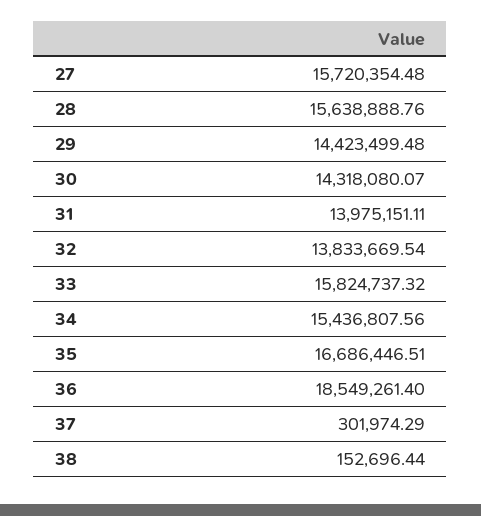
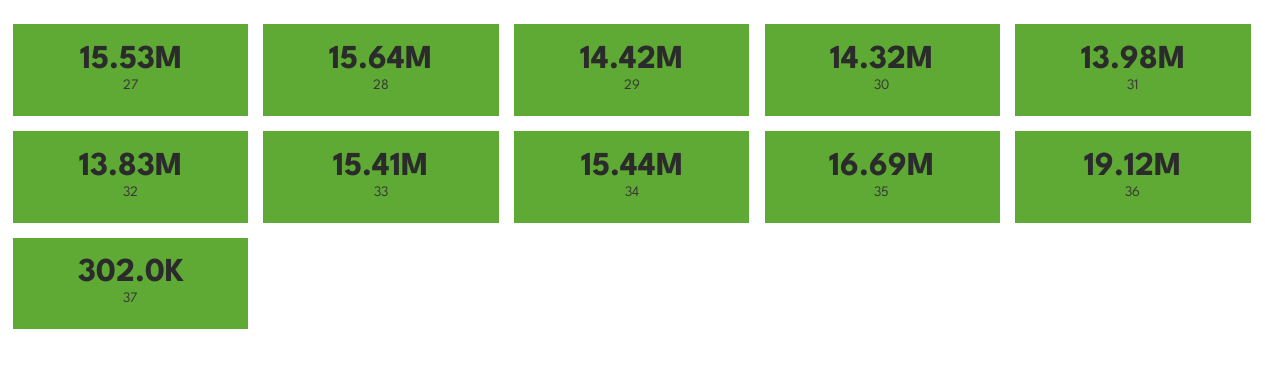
27: 15720354.48 -> 15530000
33: 15824737.32 -> 15410000
36: 18549261.4 -> 19120000
38: 152696.44 -> none

